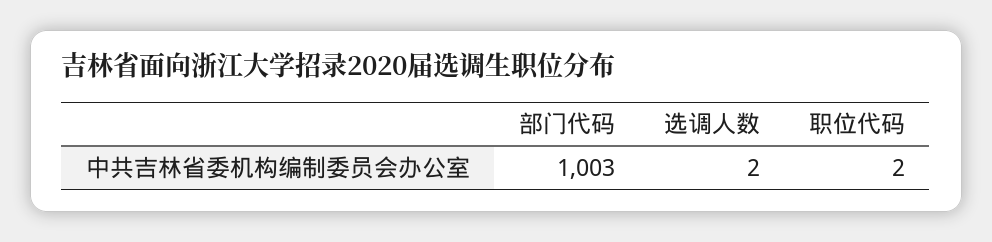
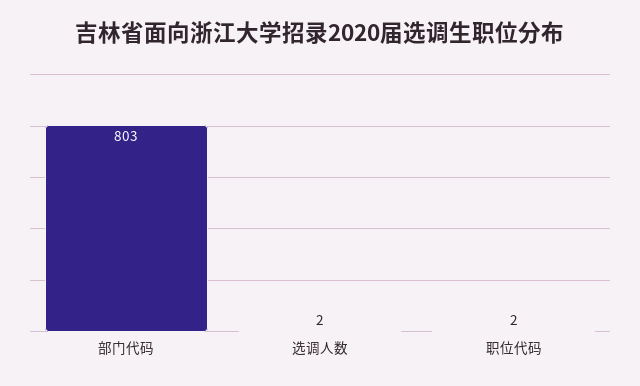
部门代码: 1003 -> 803

